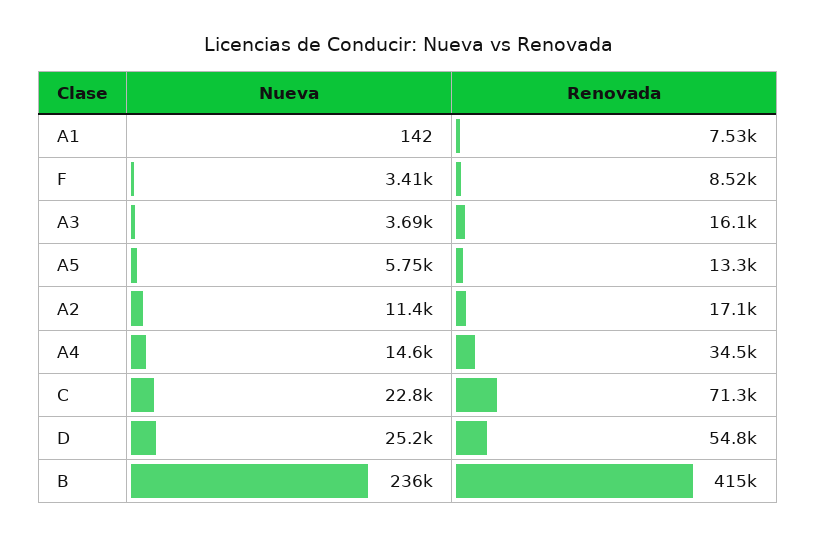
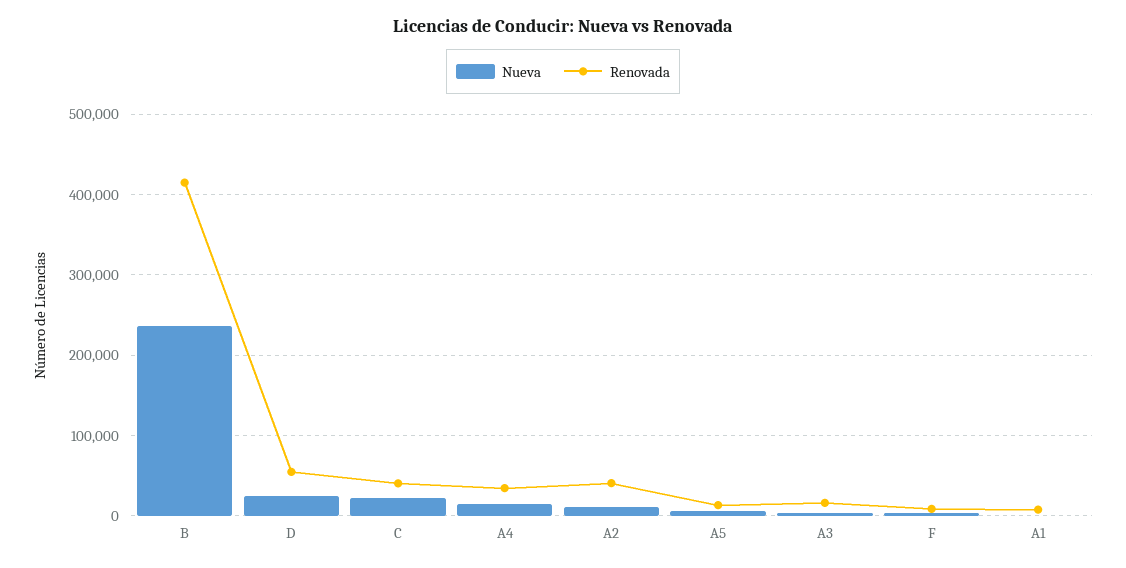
Renovada, A2: 17100 -> 40000
Renovada, C: 71300 -> 40000

